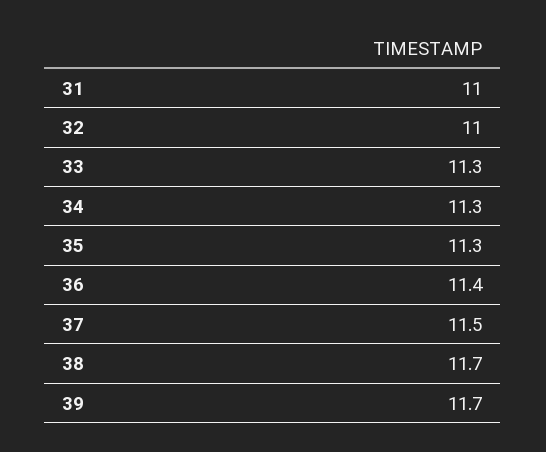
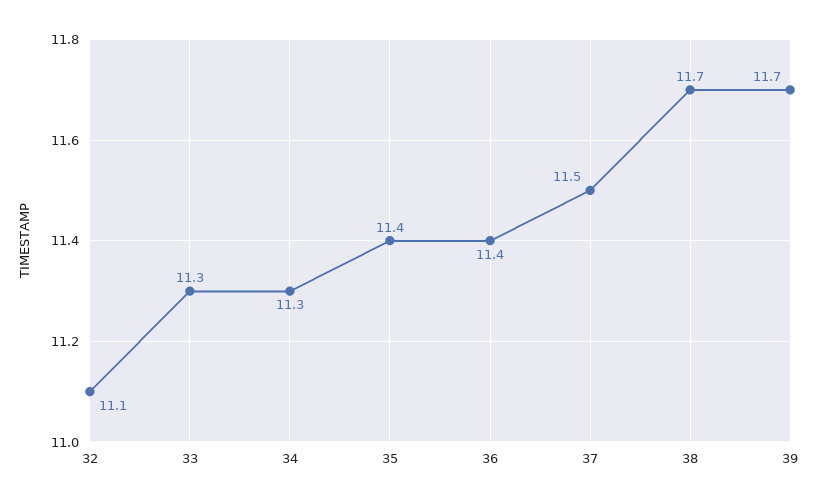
31: 11 -> none
32: 11 -> 11.1
35: 11.3 -> 11.4

